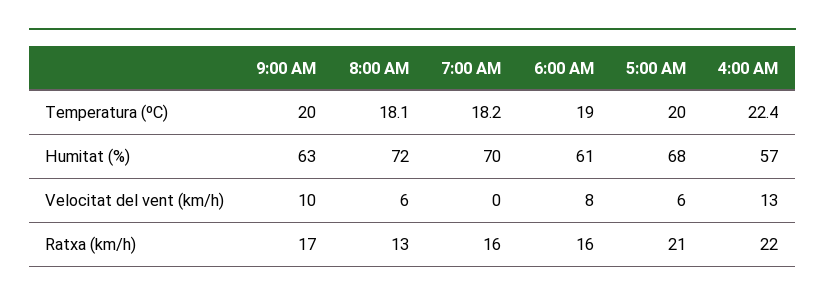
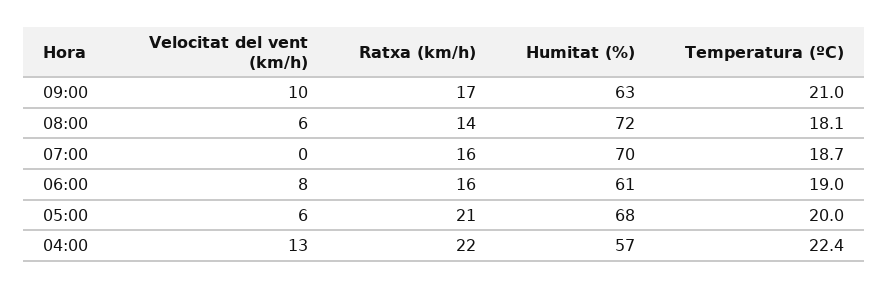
9:00 AM, Temperatura (ºC): 20 -> 21
7:00 AM, Temperatura (ºC): 18.2 -> 18.7
8:00 AM, Ratxa (km/h): 13 -> 14

